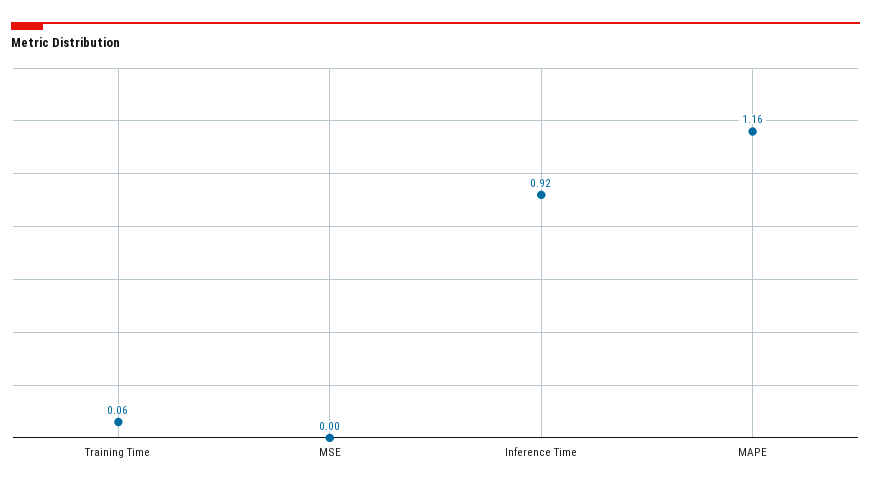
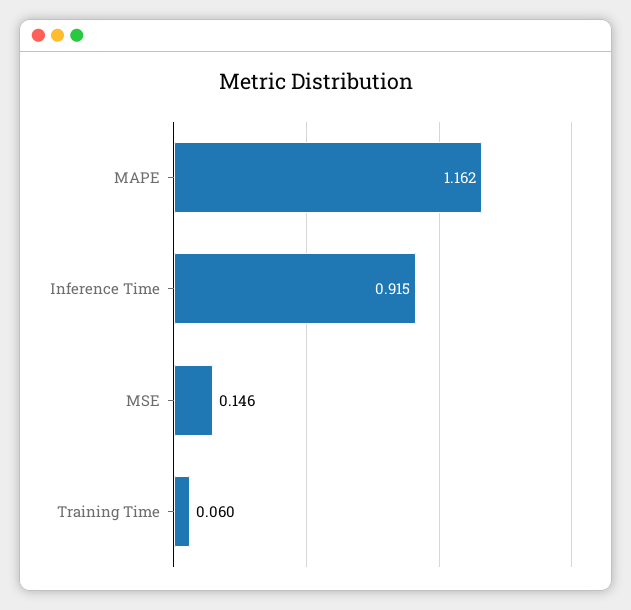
MSE: 0 -> 0.146

